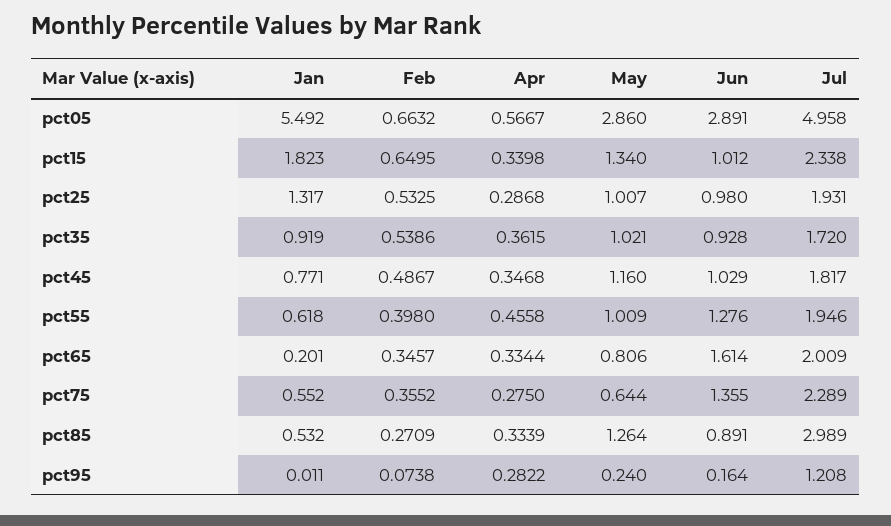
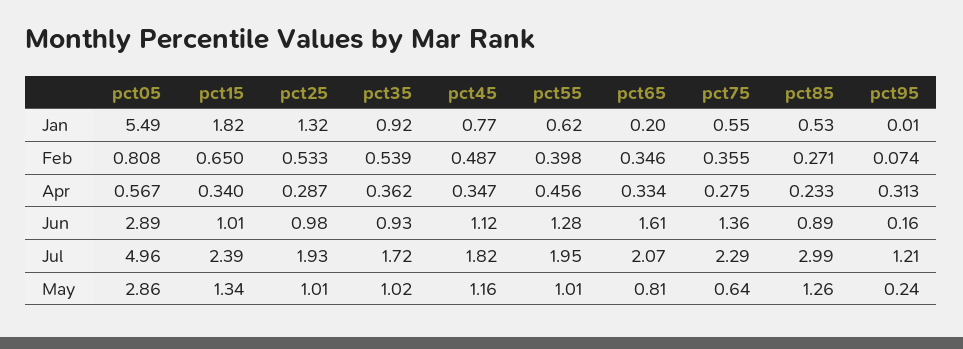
Feb, pct05: 0.6632 -> 0.808
Jul, pct15: 2.338 -> 2.39
Jun, pct45: 1.029 -> 1.12
Jul, pct65: 2.009 -> 2.07
Apr, pct85: 0.3339 -> 0.233
Apr, pct95: 0.2822 -> 0.313

